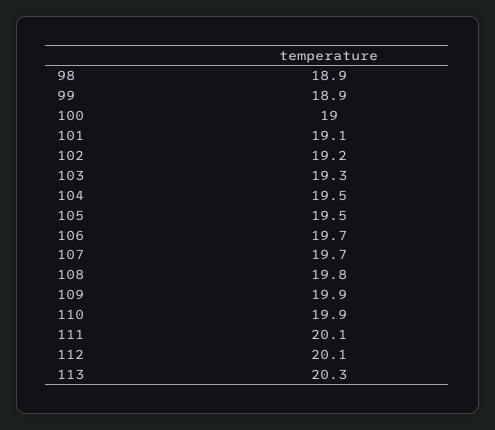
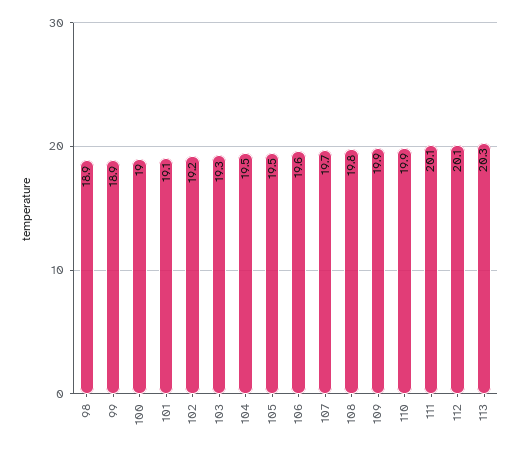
106: 19.7 -> 19.6

